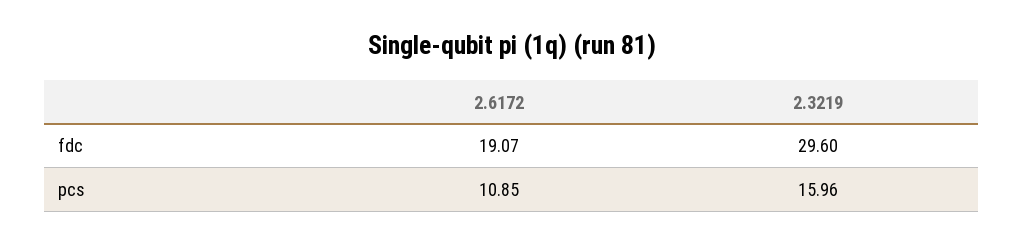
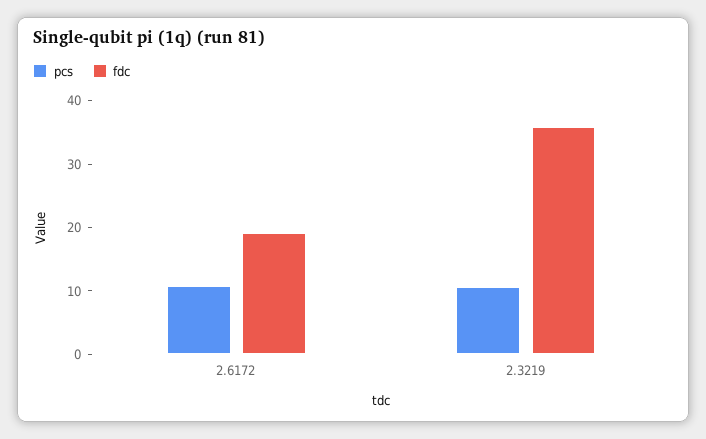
fdc, 2.3219: 29.6 -> 36
pcs, 2.3219: 15.96 -> 10

